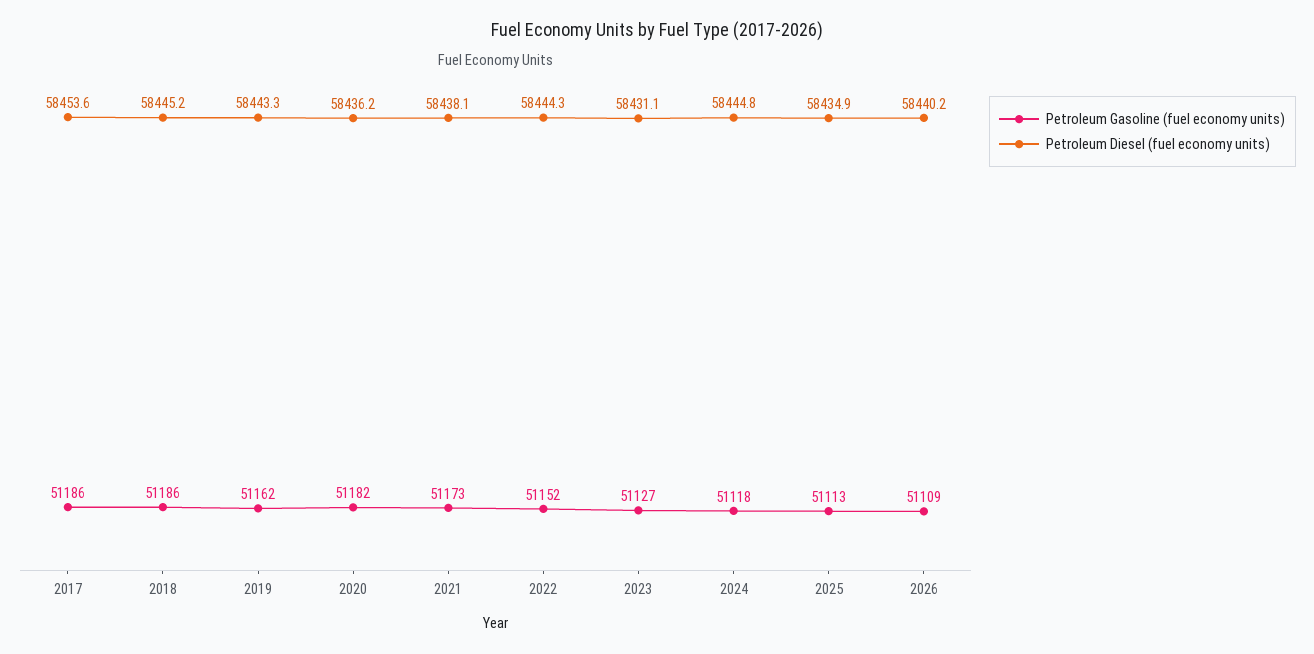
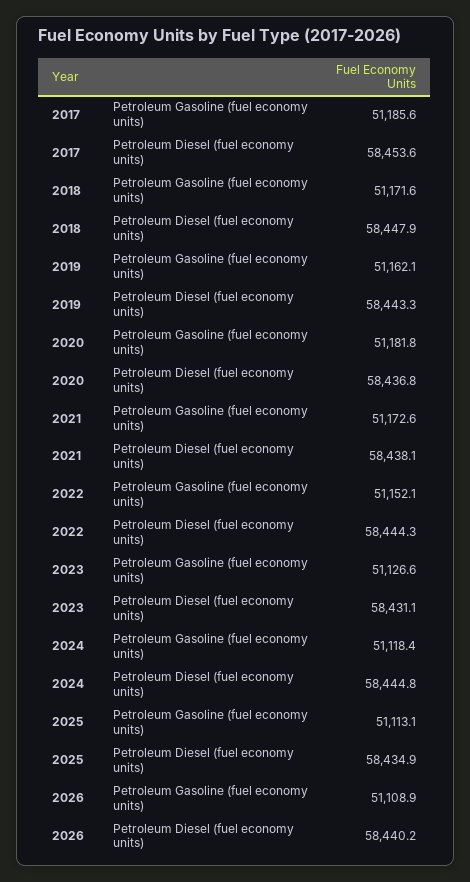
Petroleum Gasoline (fuel economy units), 2018: 51186 -> 51171.6
Petroleum Diesel (fuel economy units), 2018: 58445.2 -> 58447.9
Petroleum Diesel (fuel economy units), 2020: 58436.2 -> 58436.8

